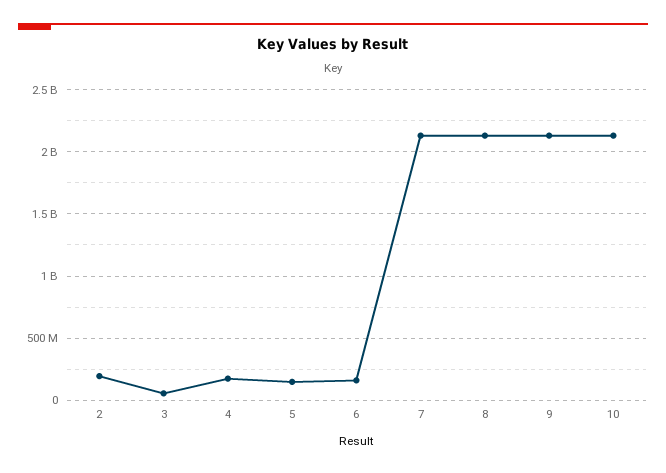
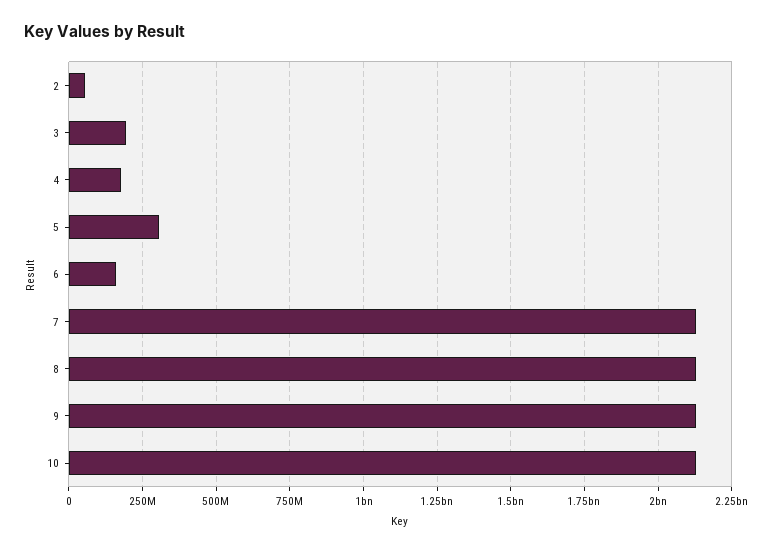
2: 200000000 -> 50000000
3: 50000000 -> 200000000
5: 150000000 -> 300000000

